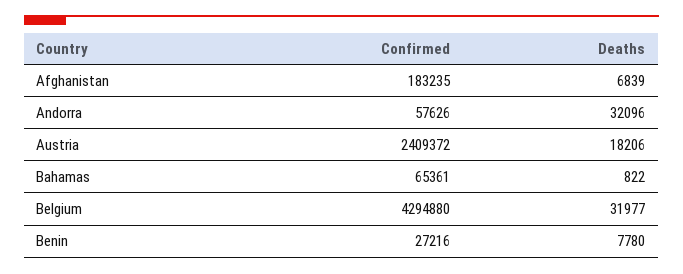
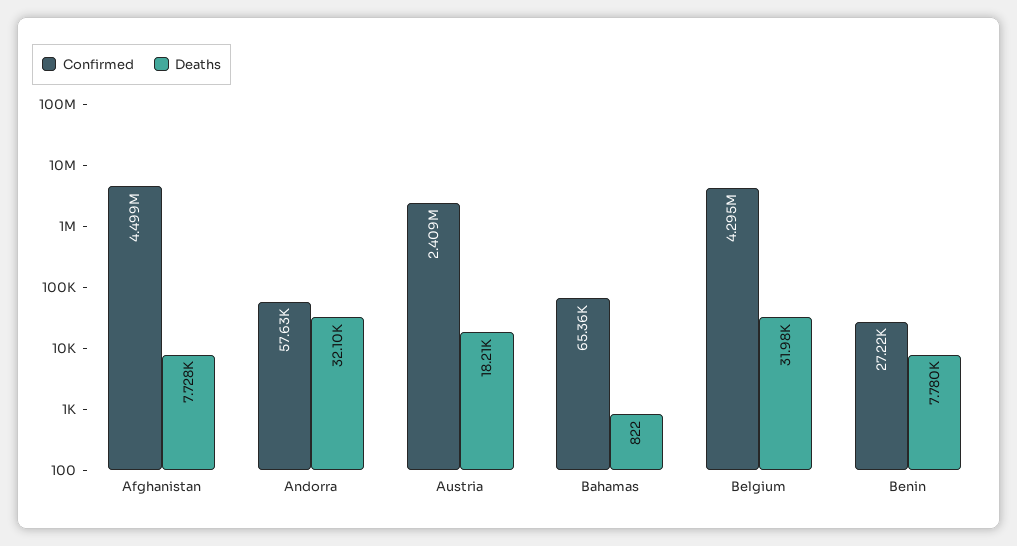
Confirmed, Afghanistan: 183235 -> 4499000
Deaths, Afghanistan: 6839 -> 7728

